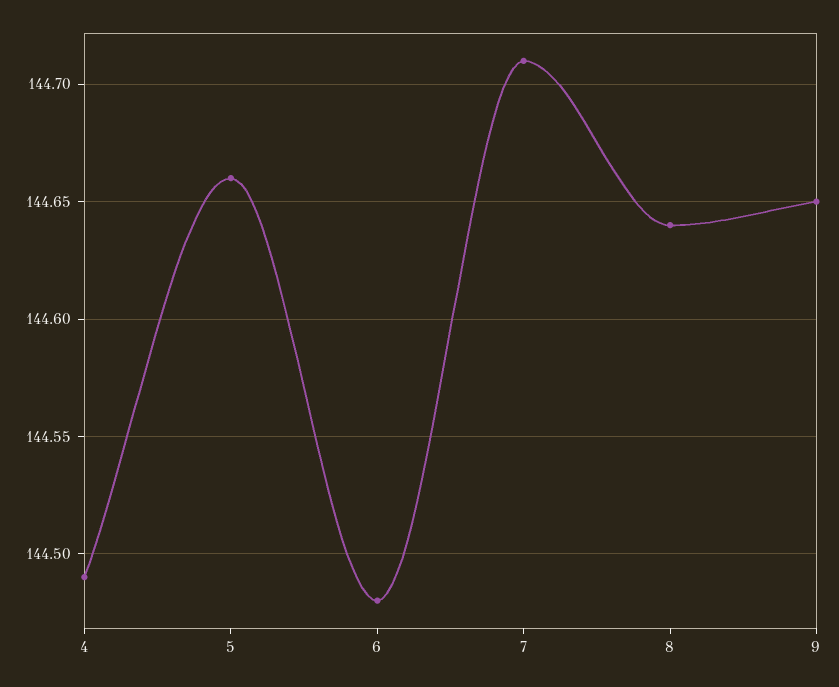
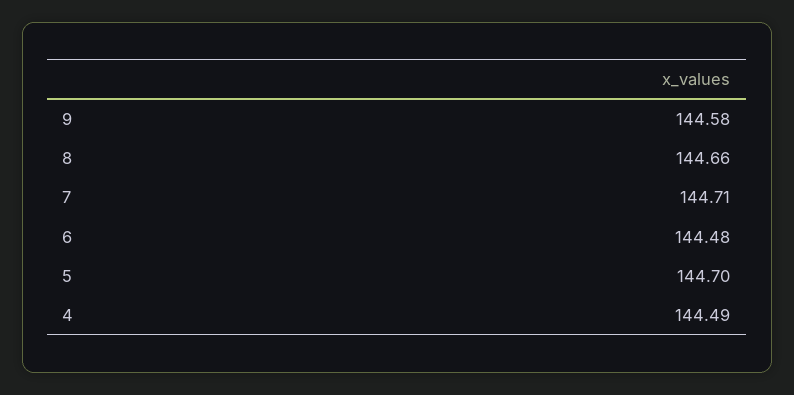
5: 144.66 -> 144.7
8: 144.64 -> 144.66
9: 144.65 -> 144.58

